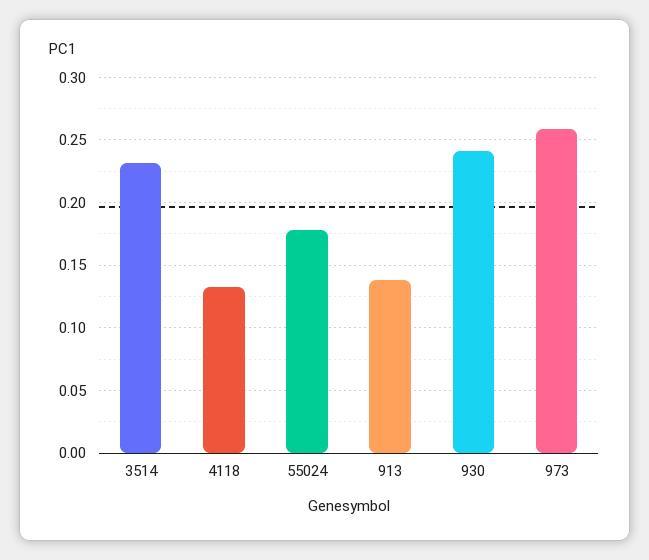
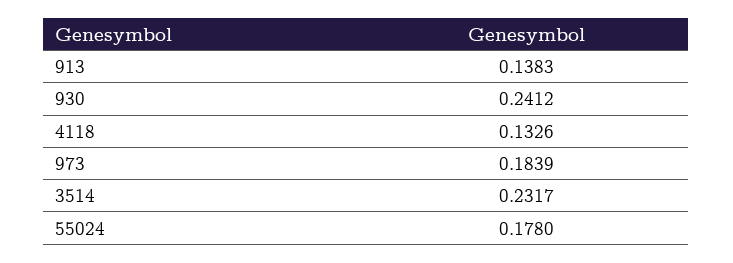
973: 0.26 -> 0.1839

